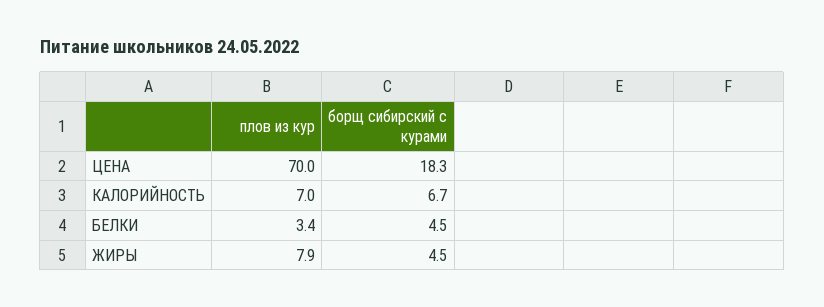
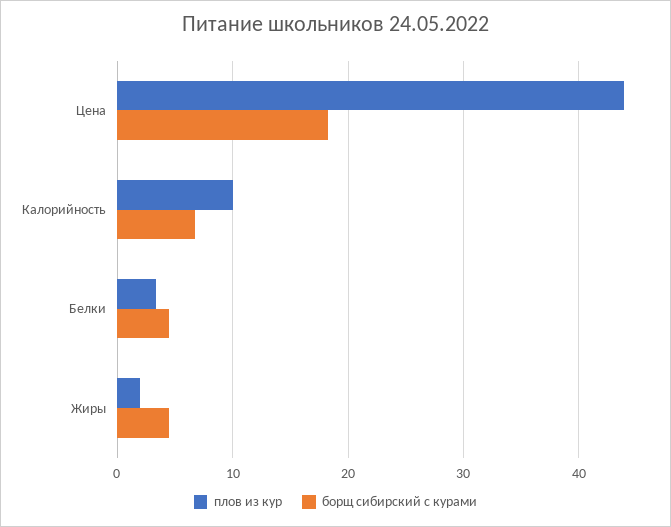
плов из кур, ЦЕНА: 70 -> 44
плов из кур, КАЛОРИЙНОСТЬ: 7 -> 10
плов из кур, ЖИРЫ: 7.9 -> 2

